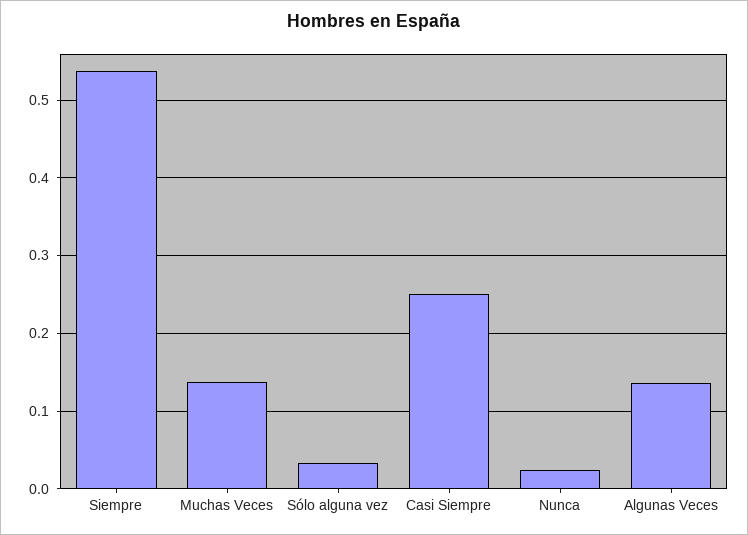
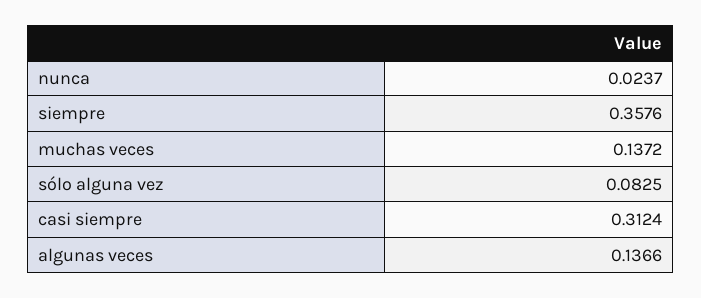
Siempre: 0.54 -> 0.3576
Sólo alguna vez: 0.03 -> 0.0825
Casi Siempre: 0.25 -> 0.3124

